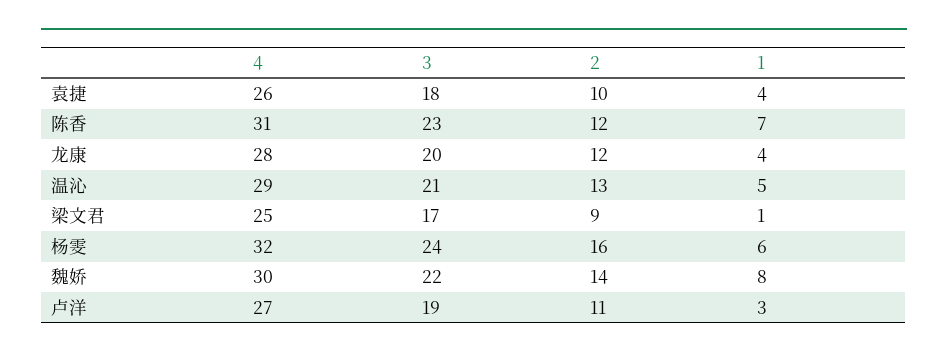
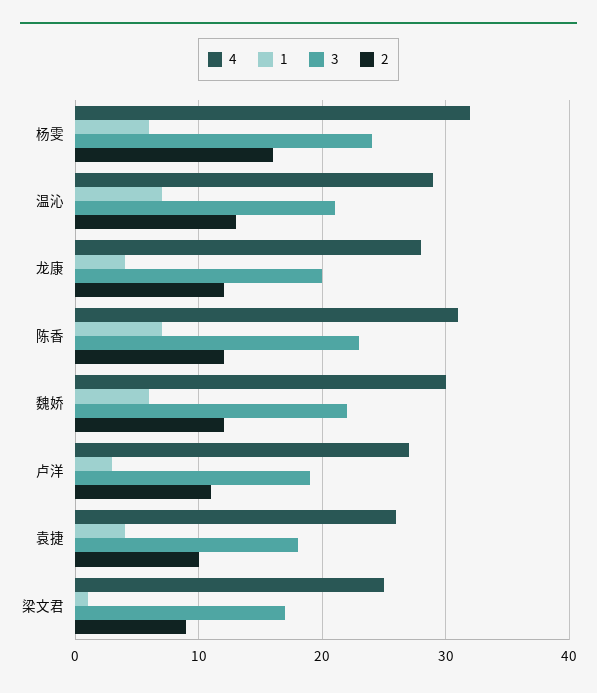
1, 温沁: 5 -> 7
2, 魏娇: 14 -> 12
1, 魏娇: 8 -> 6

